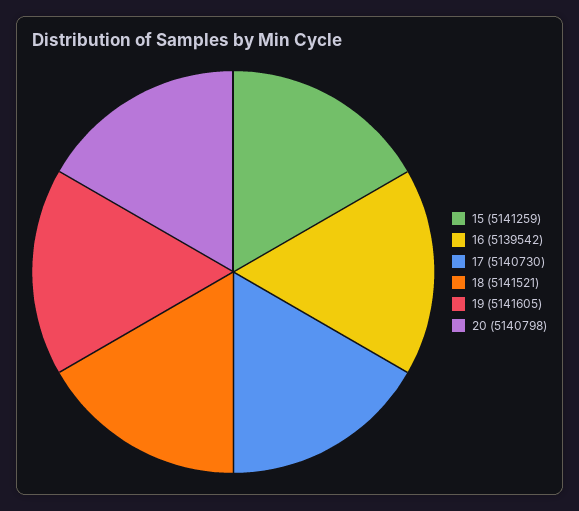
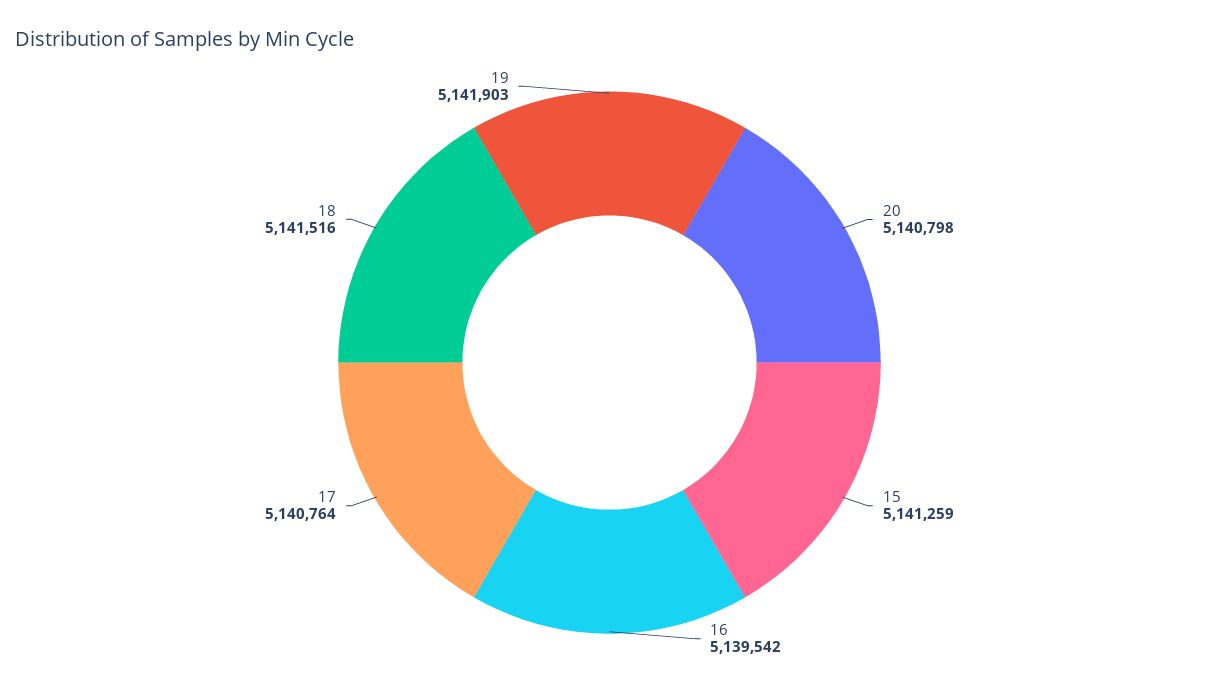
17: 5140730 -> 5140764
18: 5141521 -> 5141516
19: 5141605 -> 5141903

